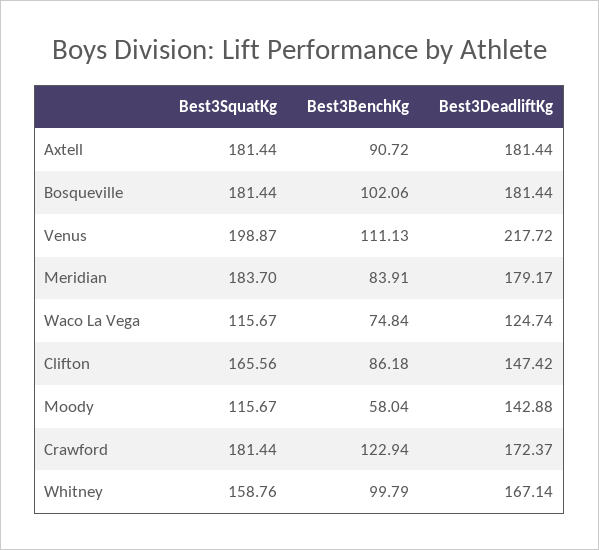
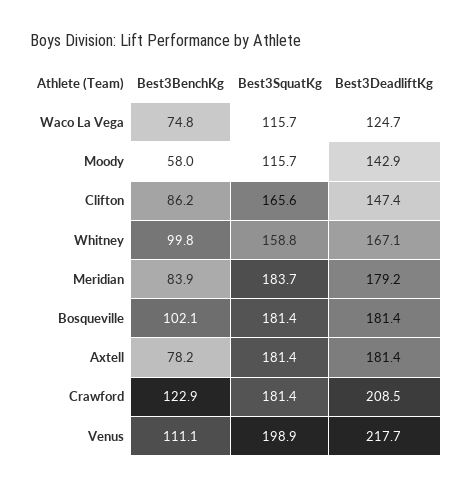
Best3BenchKg, Axtell: 90.72 -> 78.2
Best3DeadliftKg, Crawford: 172.37 -> 208.5

